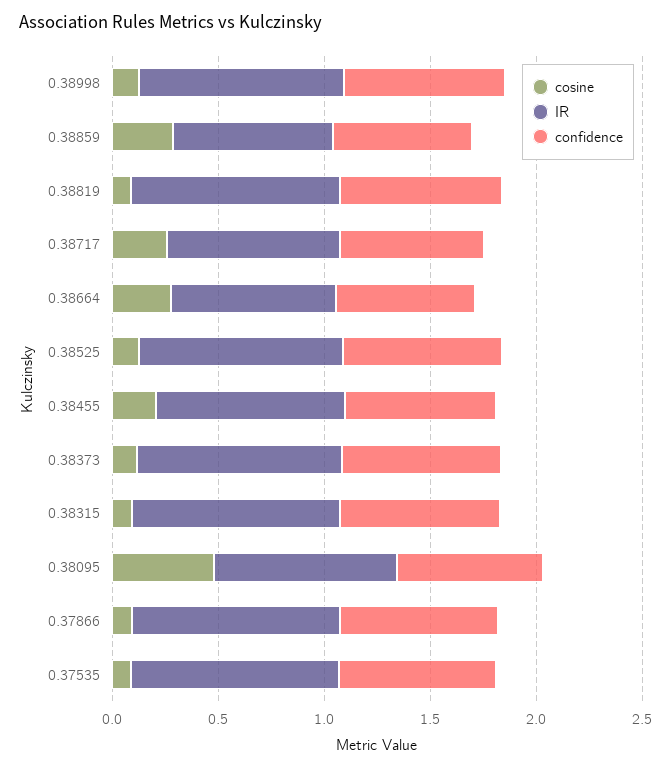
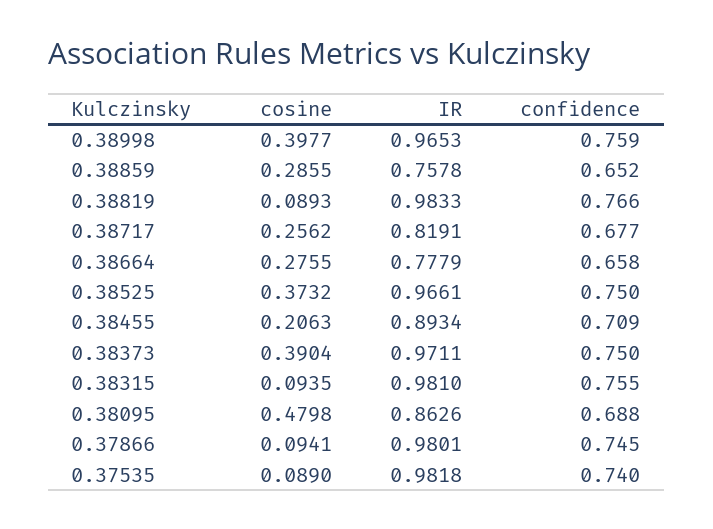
cosine, 0.38998: 0.1 -> 0.3977
cosine, 0.38525: 0.1 -> 0.3732
cosine, 0.38373: 0.1 -> 0.3904

